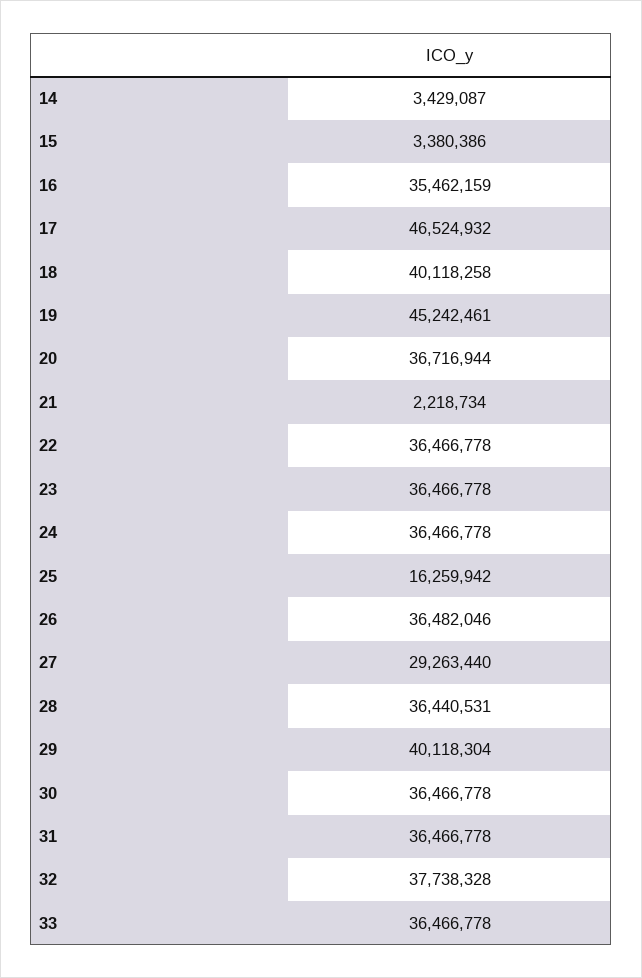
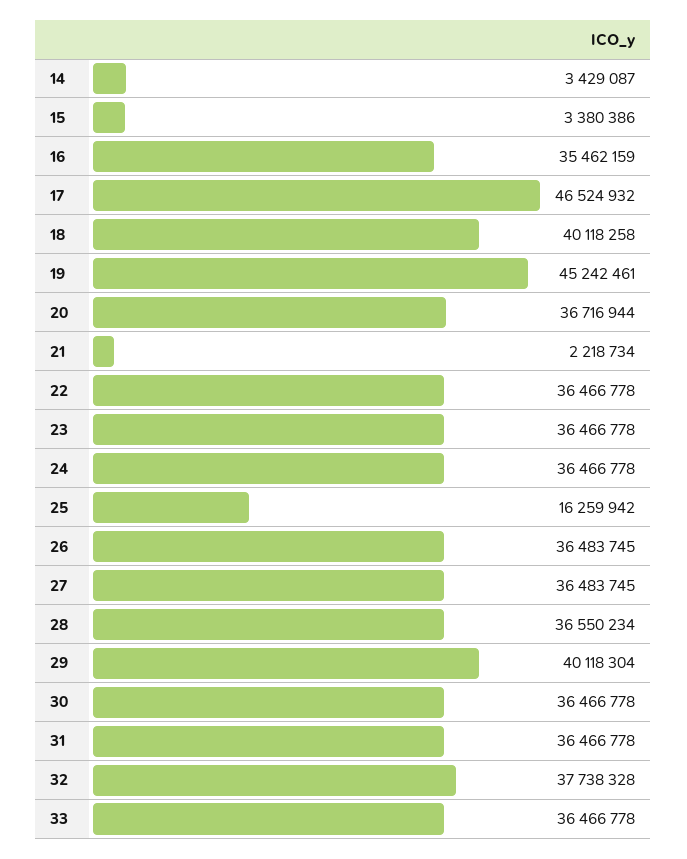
26: 36482046 -> 36483745
27: 29263440 -> 36483745
28: 36440531 -> 36550234

